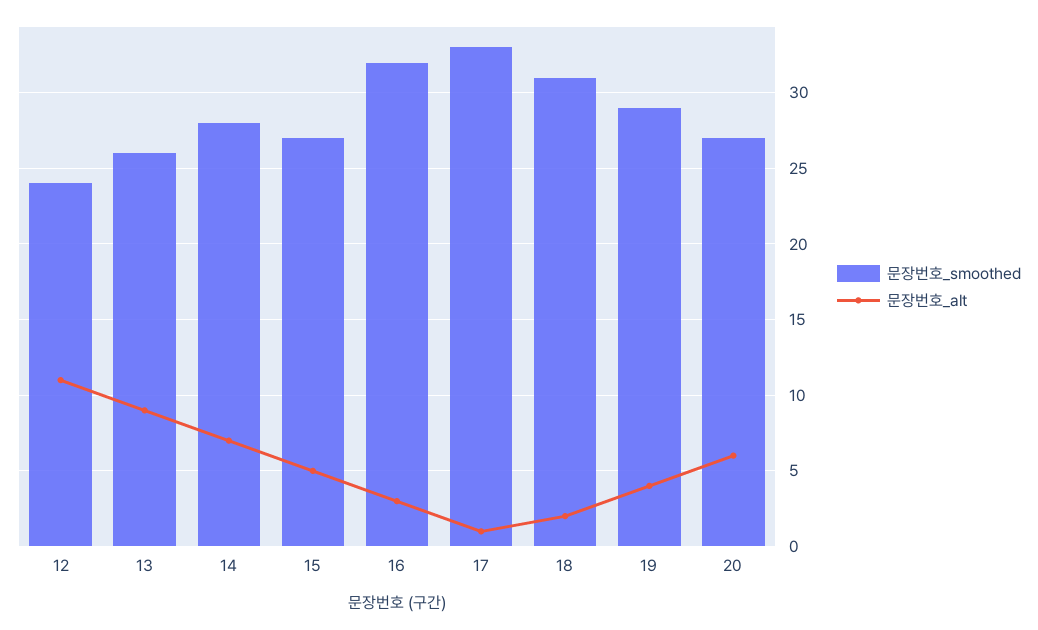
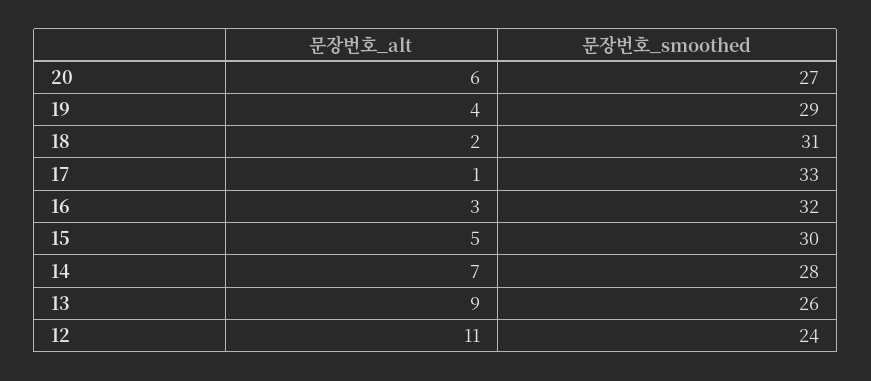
문장번호_smoothed, 15: 27 -> 30

